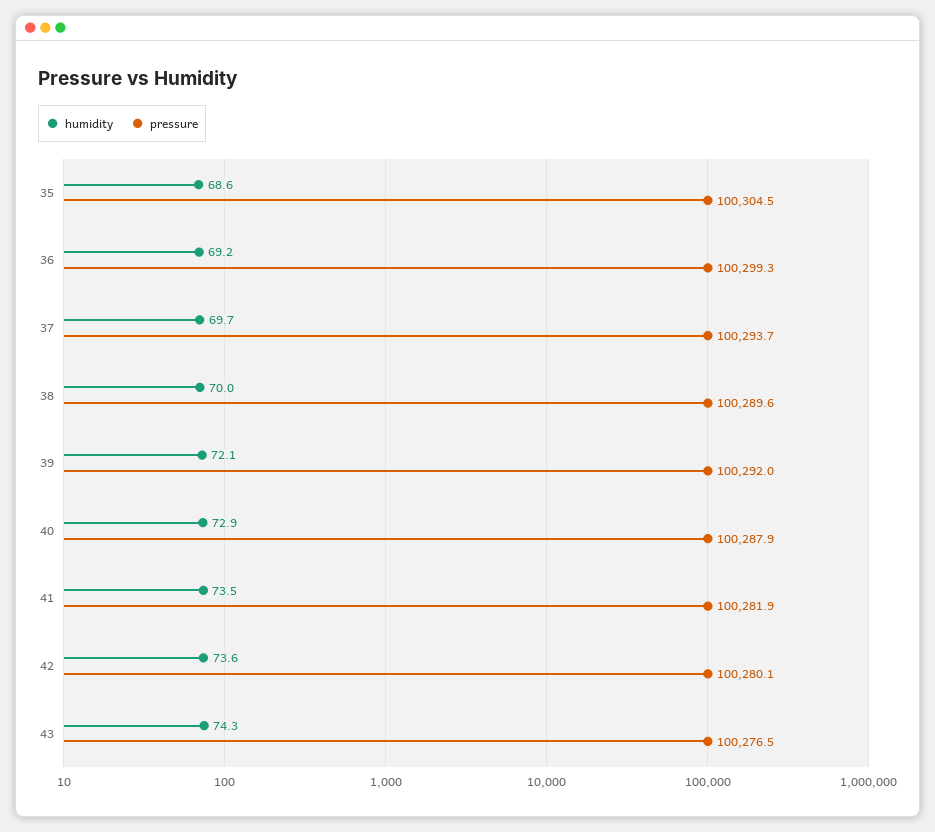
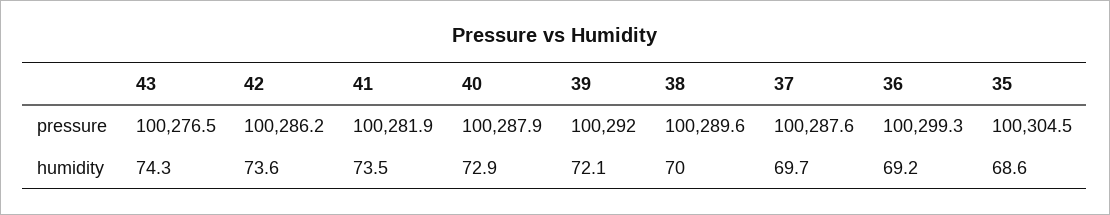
pressure, 37: 100293.7 -> 100287.6
pressure, 42: 100280.1 -> 100286.2

